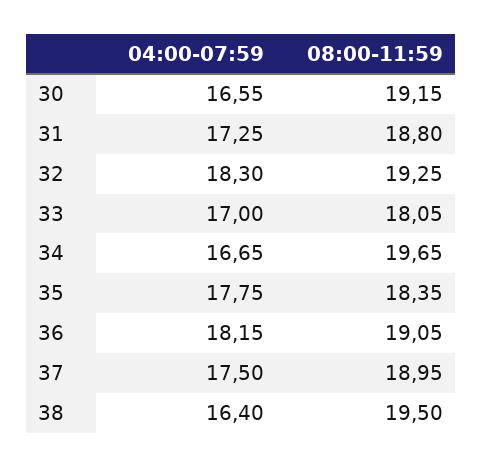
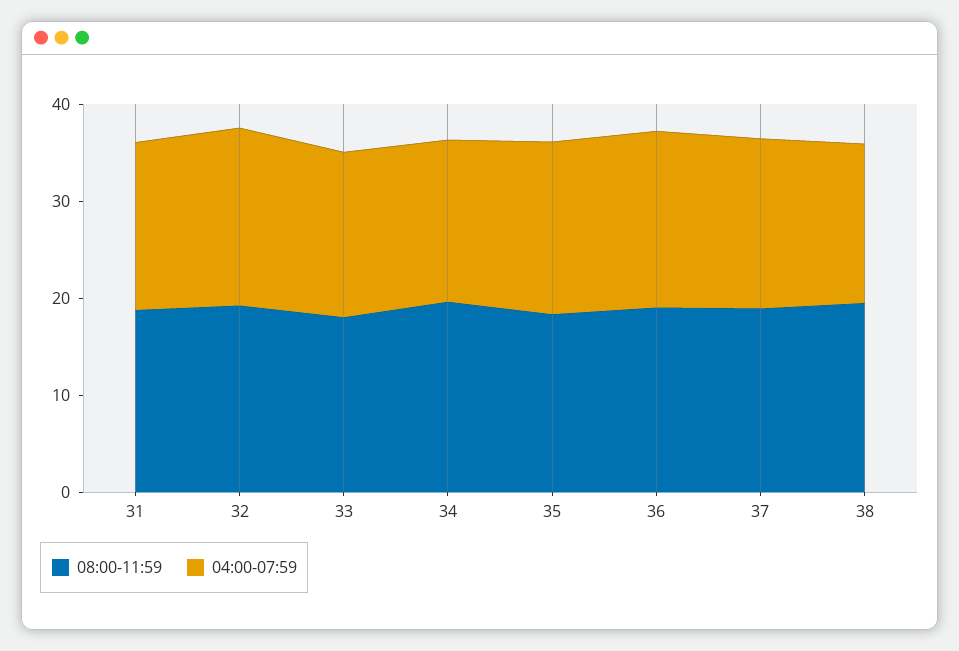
04:00-07:59, 30: 16.55 -> none
08:00-11:59, 30: 19.15 -> none

